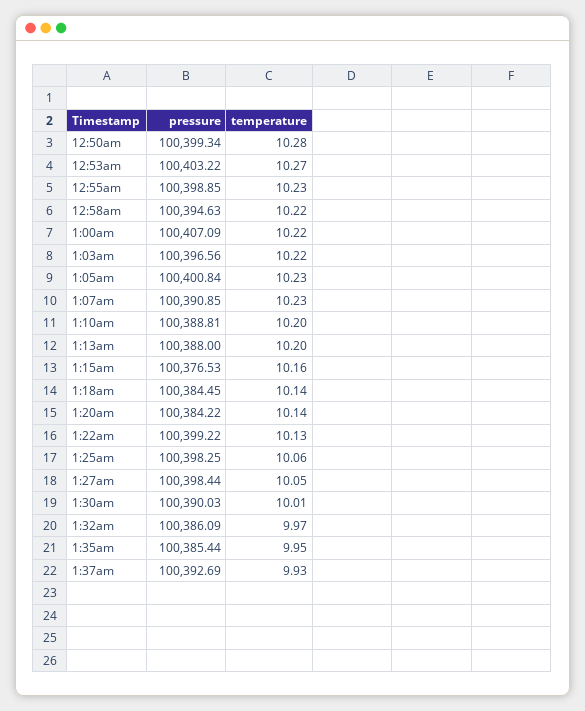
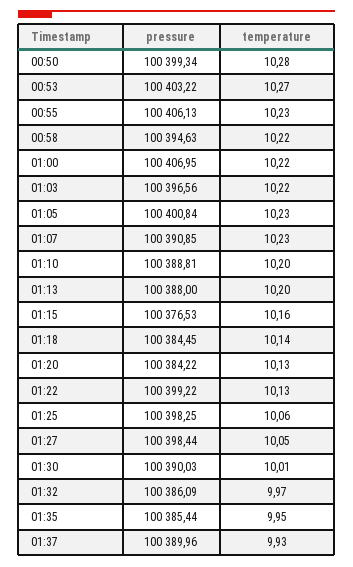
pressure, 12:55am: 100398.85 -> 100406.13
pressure, 1:00am: 100407.09 -> 100406.95
temperature, 1:20am: 10.14 -> 10.13
pressure, 1:37am: 100392.69 -> 100389.96

